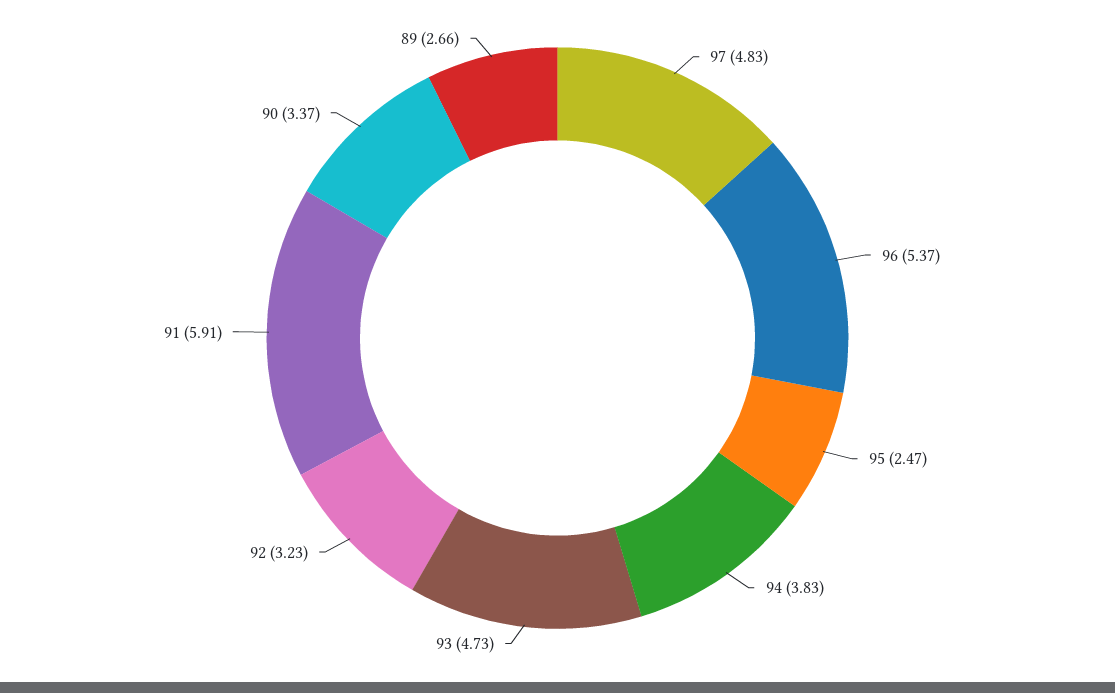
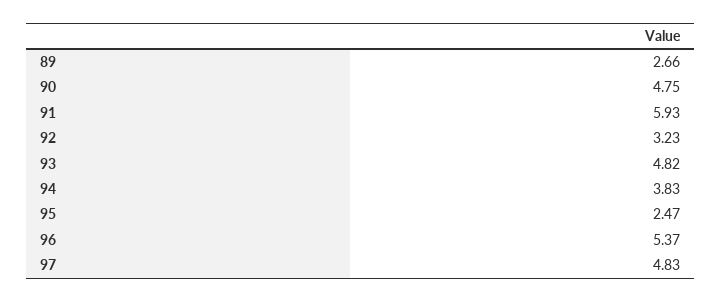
93: 4.73 -> 4.82
91: 5.91 -> 5.93
90: 3.37 -> 4.75

